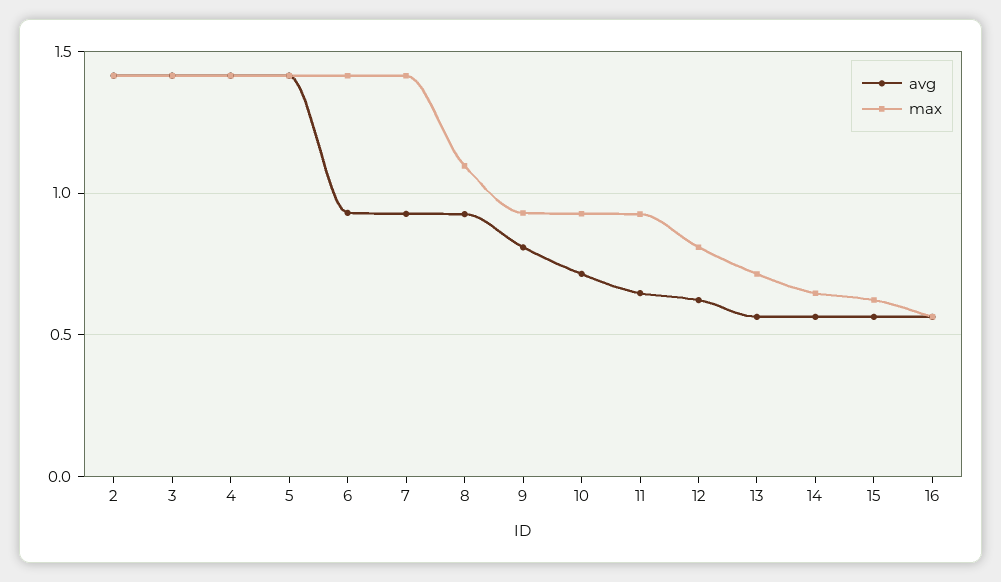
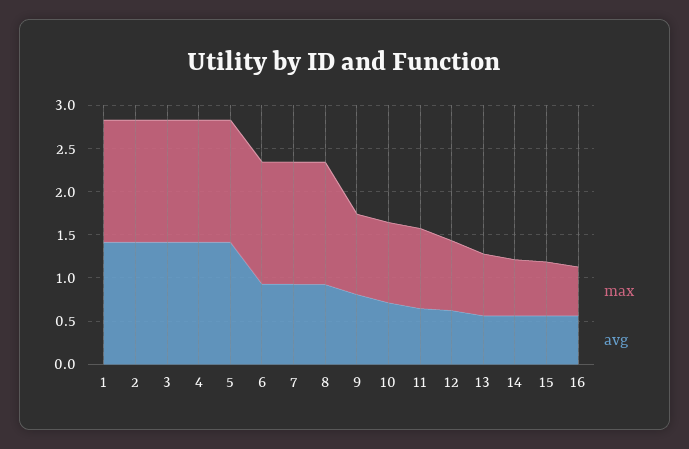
max, 8: 1.1 -> 1.4
max, 1: none -> 1.4
avg, 1: none -> 1.4

